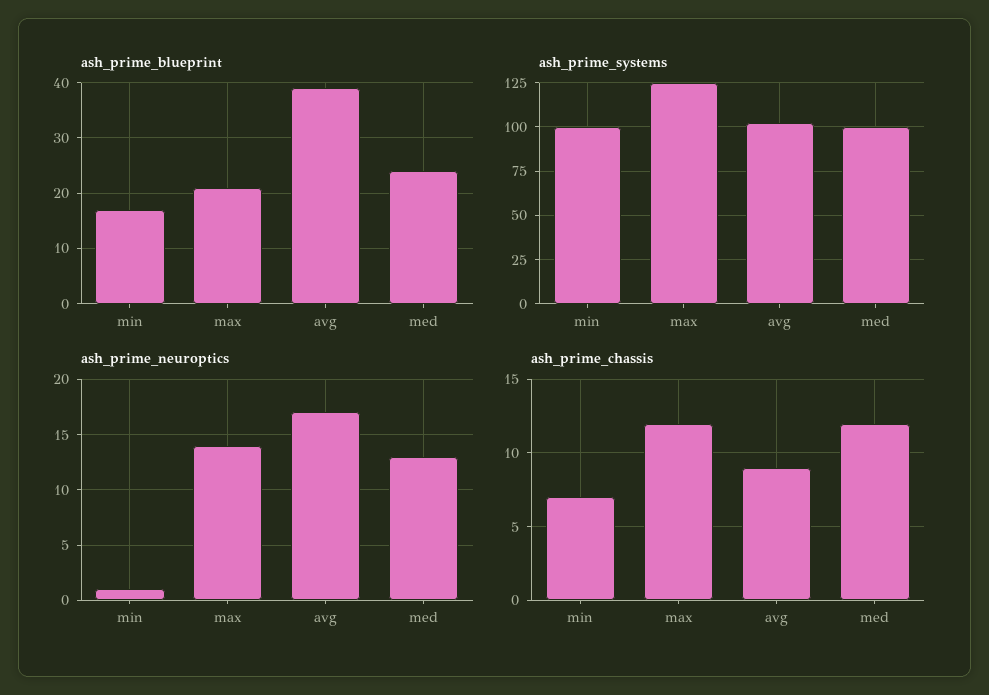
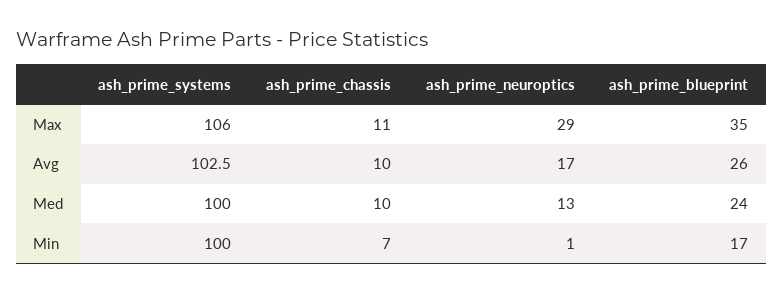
ash_prime_blueprint, max: 20 -> 35
ash_prime_blueprint, avg: 40 -> 26
ash_prime_systems, max: 125 -> 106
ash_prime_neuroptics, max: 14 -> 29
ash_prime_chassis, max: 12 -> 11
ash_prime_chassis, avg: 9 -> 10
ash_prime_chassis, med: 12 -> 10

